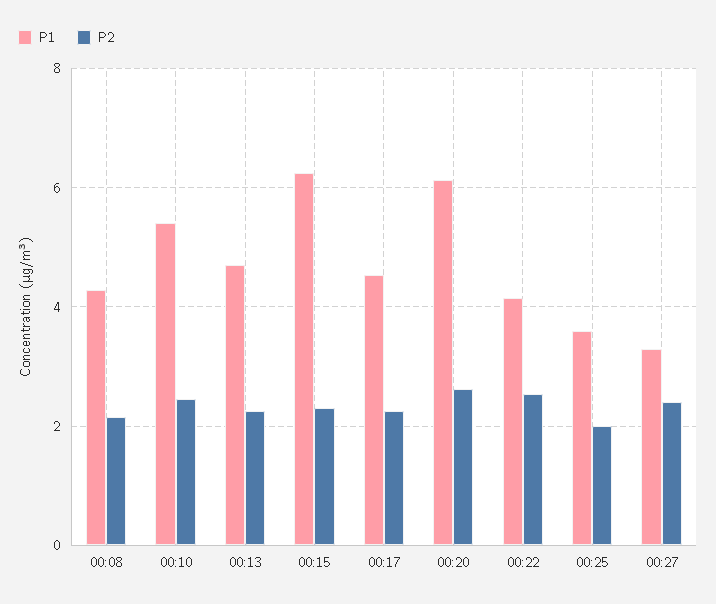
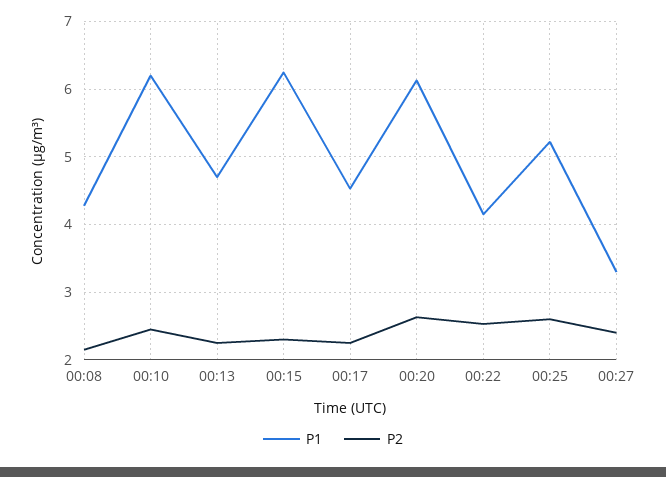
P1, 00:10: 5.4 -> 6.2
P1, 00:25: 3.6 -> 5.2
P2, 00:25: 2 -> 2.6

